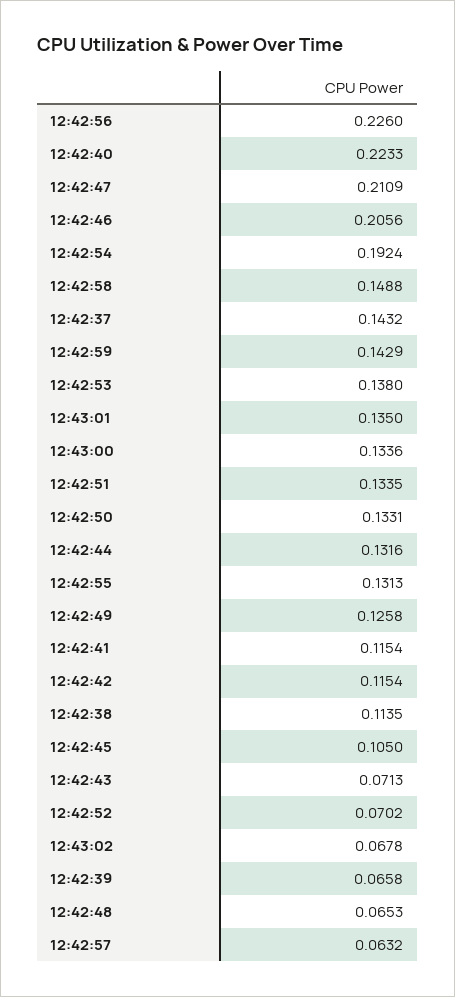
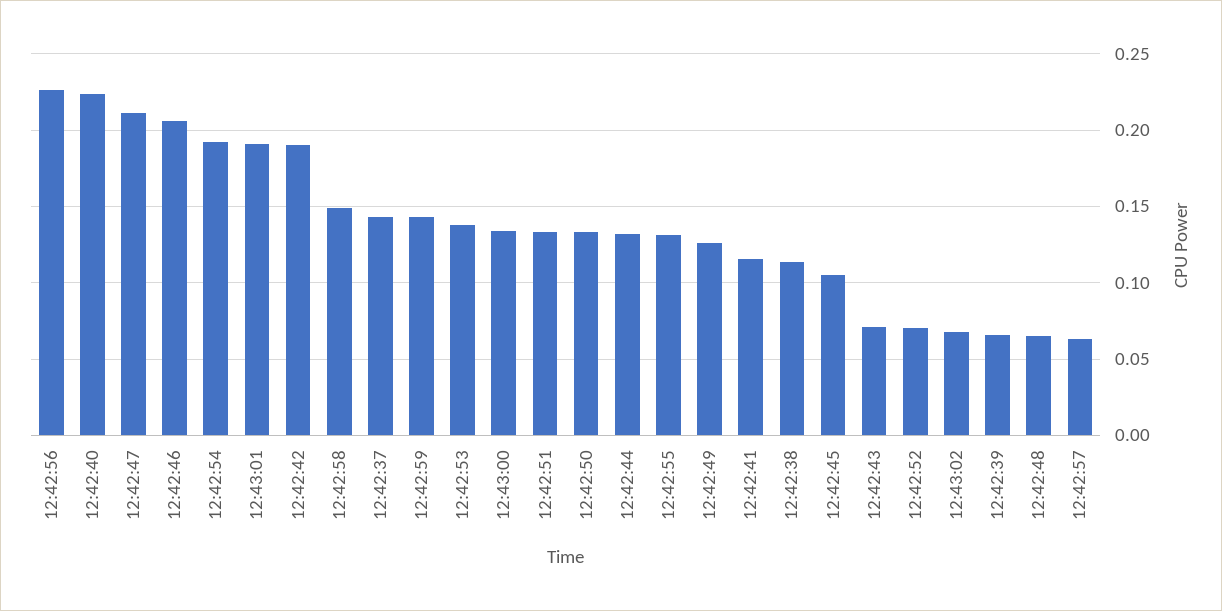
12:43:01: 0.135 -> 0.19
12:42:42: 0.1154 -> 0.19

